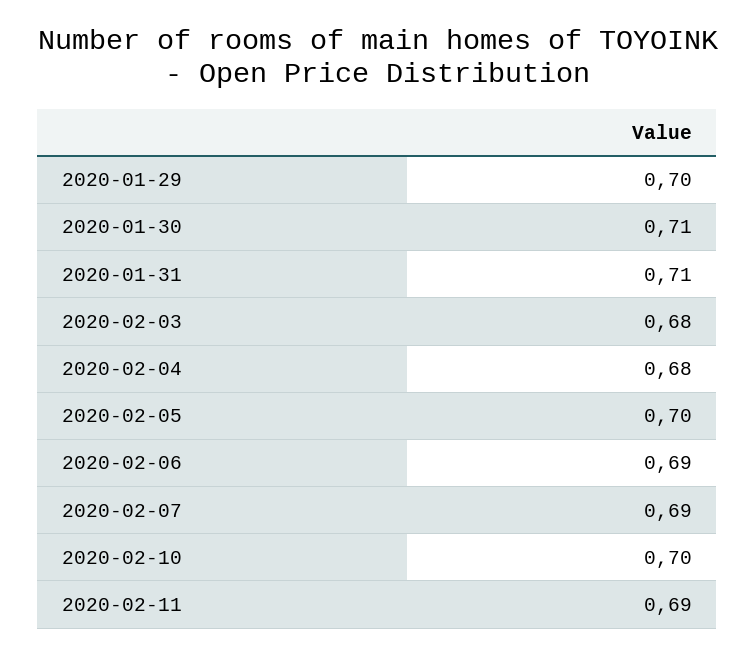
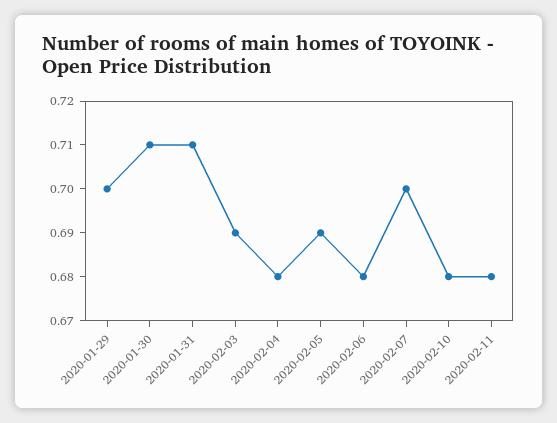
2020-02-03: 0.68 -> 0.69
2020-02-05: 0.7 -> 0.69
2020-02-06: 0.69 -> 0.68
2020-02-07: 0.69 -> 0.7
2020-02-10: 0.7 -> 0.68
2020-02-11: 0.69 -> 0.68

